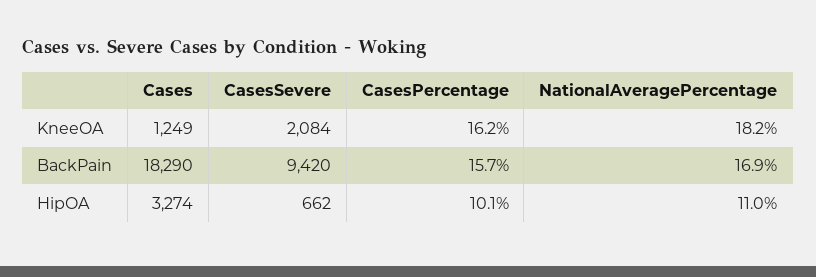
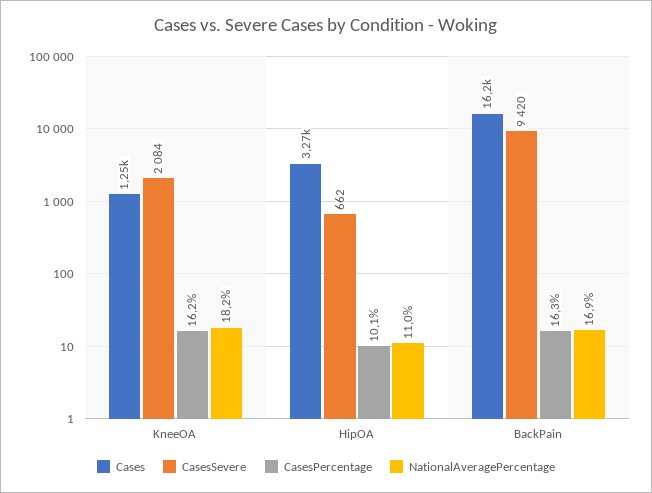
Cases, BackPain: 18290 -> 16200
CasesPercentage, BackPain: 15.7 -> 16.3

